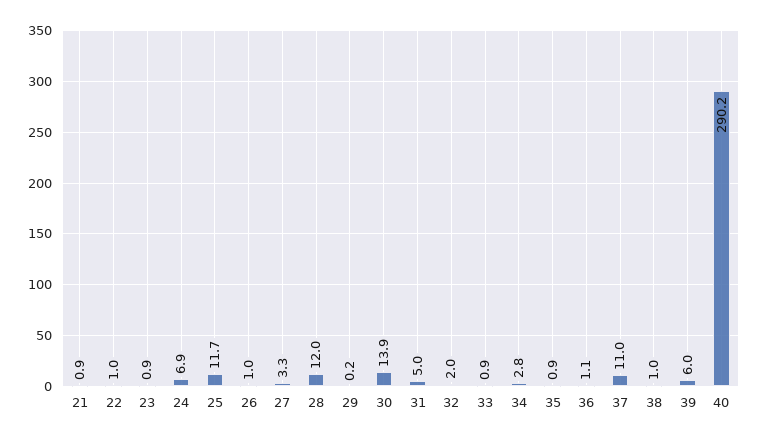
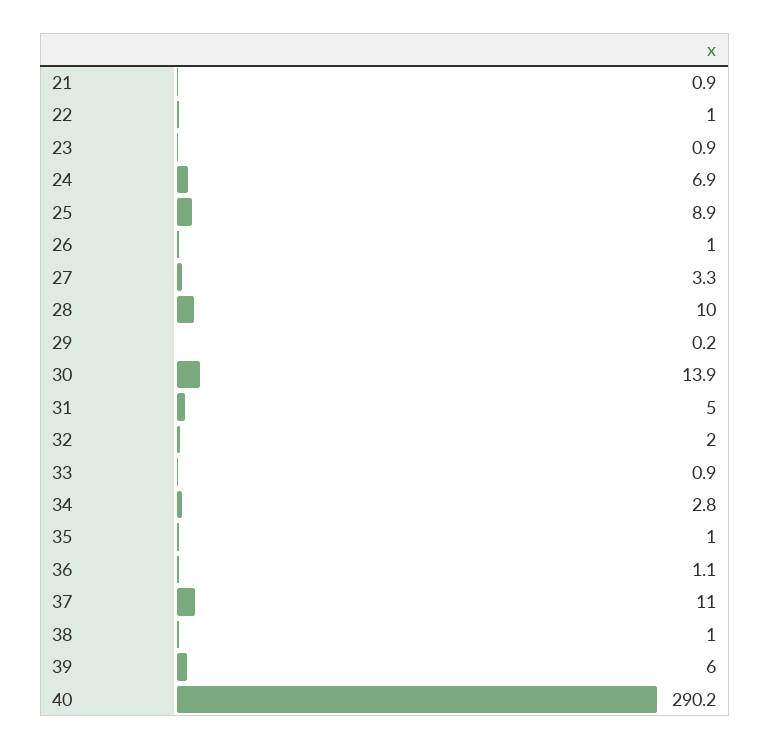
25: 11.7 -> 8.9
28: 12 -> 10
35: 0.9 -> 1

